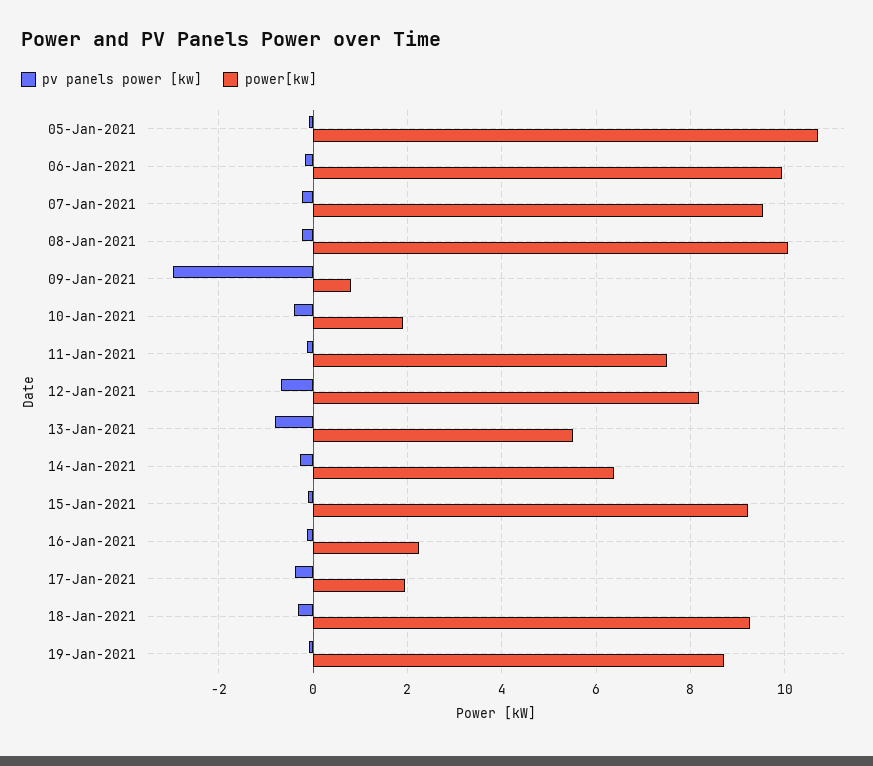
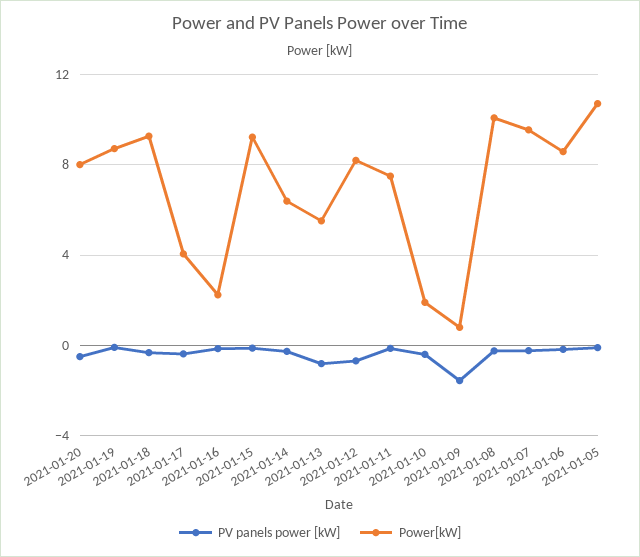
power[kw], 06-Jan-2021: 10 -> 8.5
pv panels power [kw], 09-Jan-2021: -3 -> -1.5
power[kw], 17-Jan-2021: 2 -> 4
pv panels power [kw], 2021-01-20: none -> -0.5
power[kw], 2021-01-20: none -> 8

